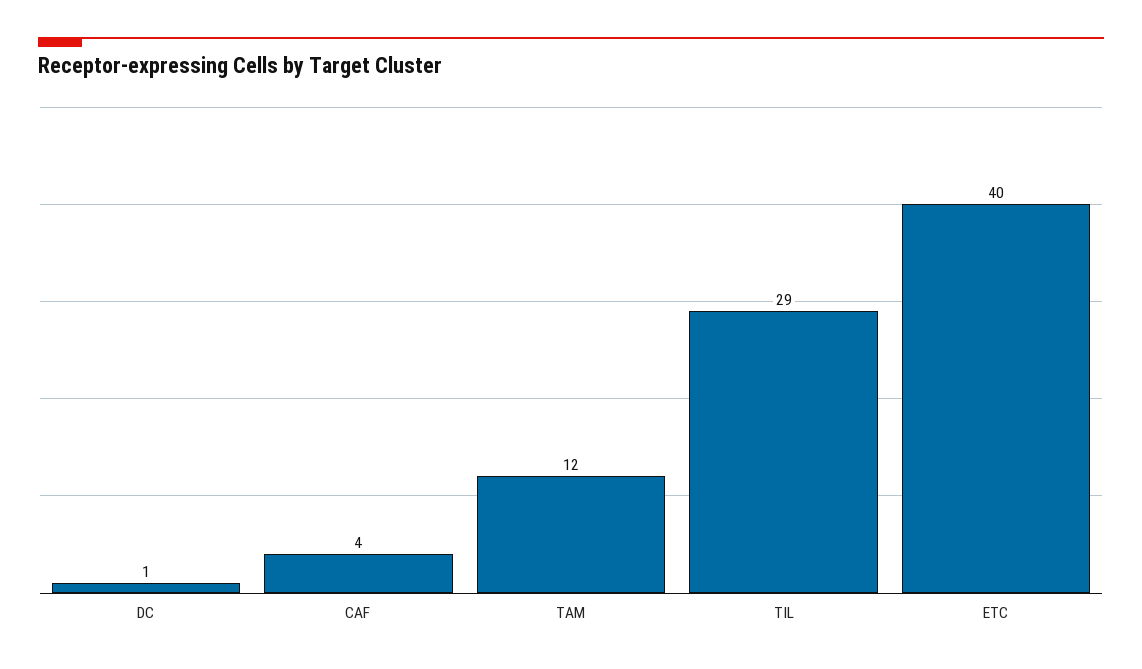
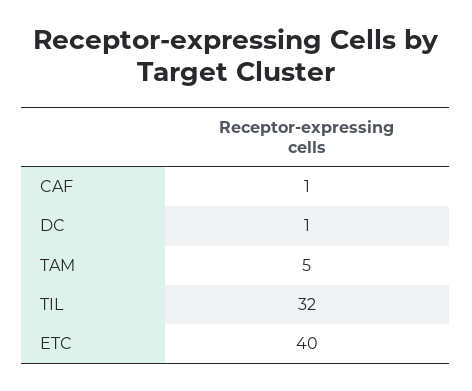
CAF: 4 -> 1
TAM: 12 -> 5
TIL: 29 -> 32

